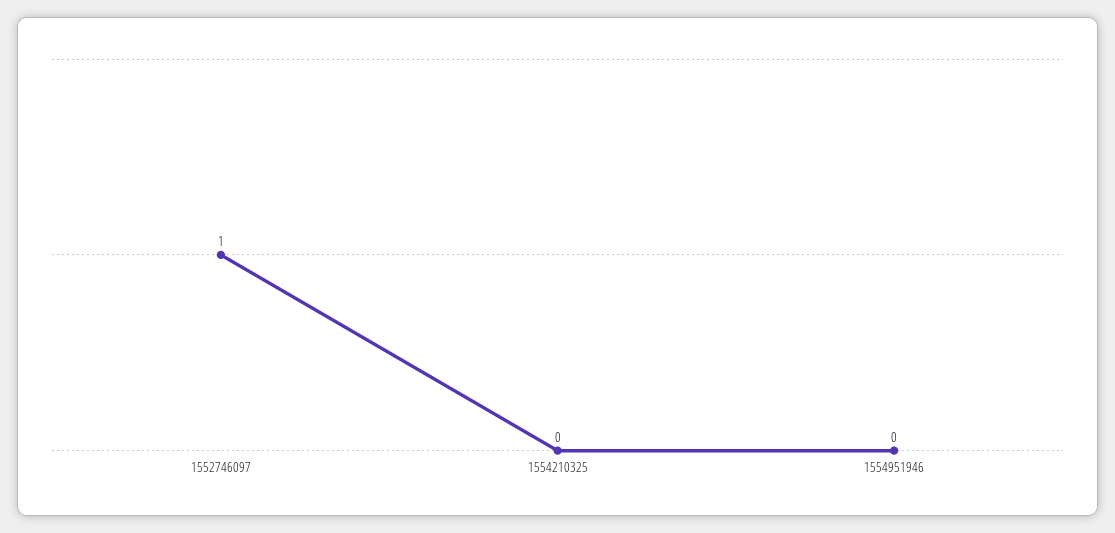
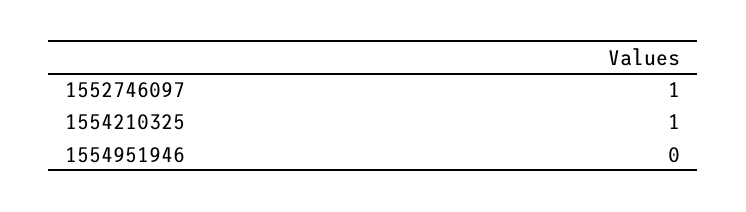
1554210325: 0 -> 1

